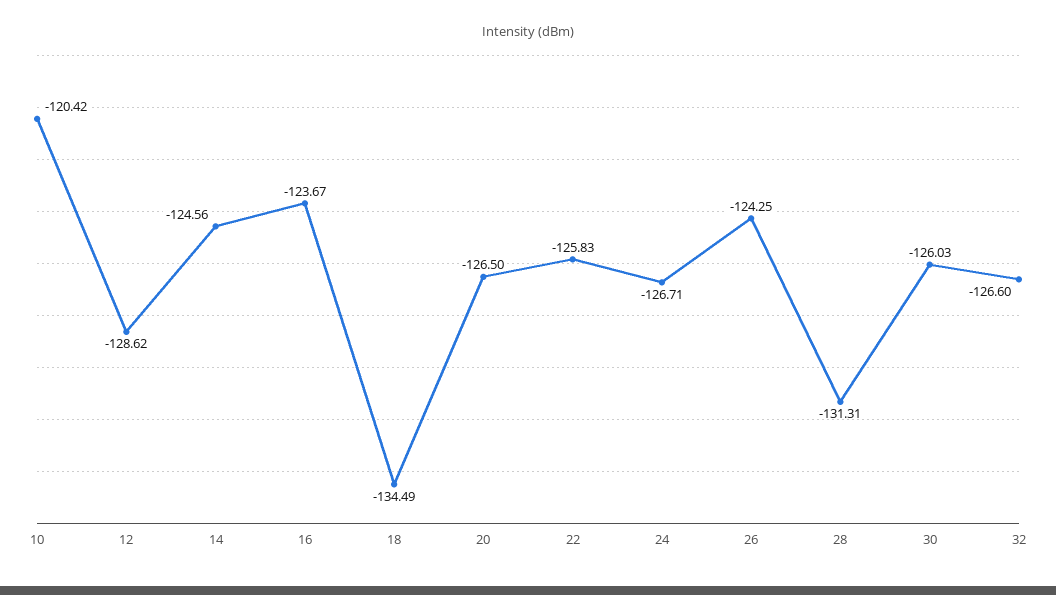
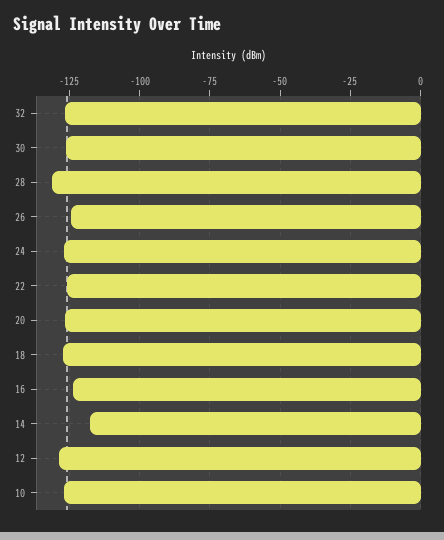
10: -120.42 -> -127.5
14: -124.56 -> -117.5
18: -134.49 -> -127.5

